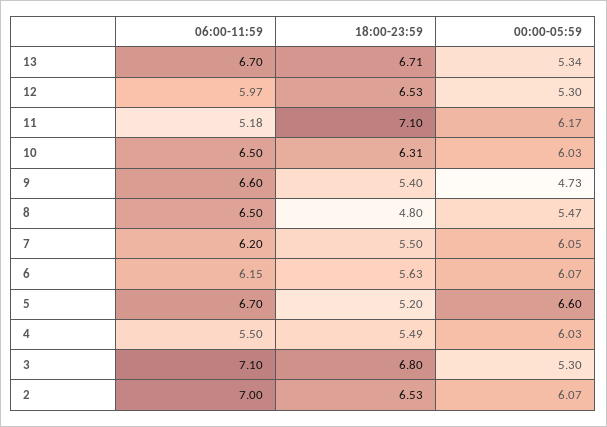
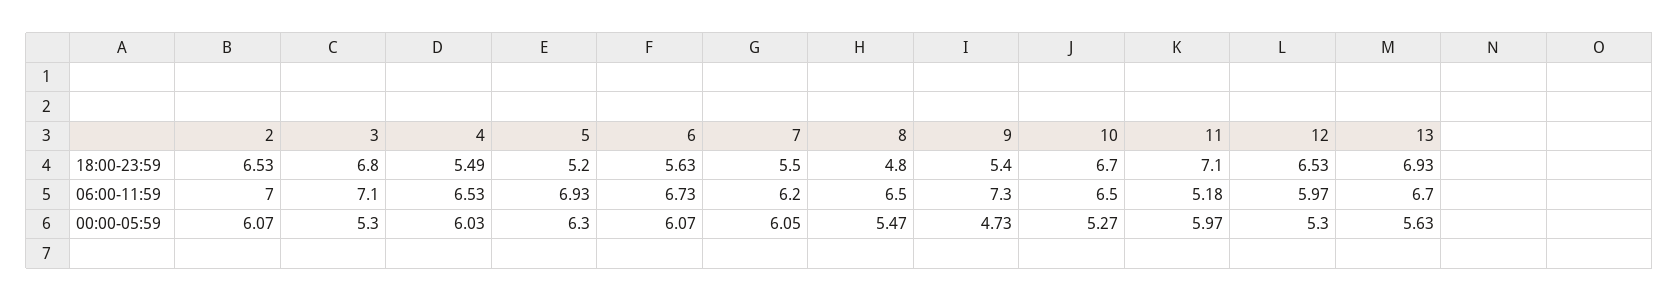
18:00-23:59, 13: 6.71 -> 6.93
00:00-05:59, 13: 5.34 -> 5.63
00:00-05:59, 11: 6.17 -> 5.97
18:00-23:59, 10: 6.31 -> 6.7
00:00-05:59, 10: 6.03 -> 5.27
06:00-11:59, 9: 6.6 -> 7.3
06:00-11:59, 6: 6.15 -> 6.73
06:00-11:59, 5: 6.7 -> 6.93
00:00-05:59, 5: 6.6 -> 6.3
06:00-11:59, 4: 5.5 -> 6.53

